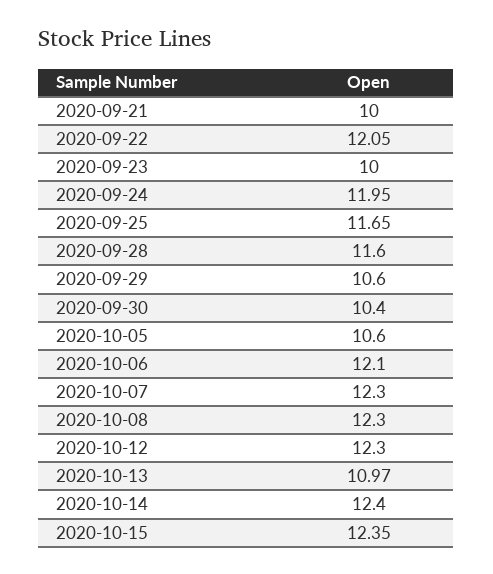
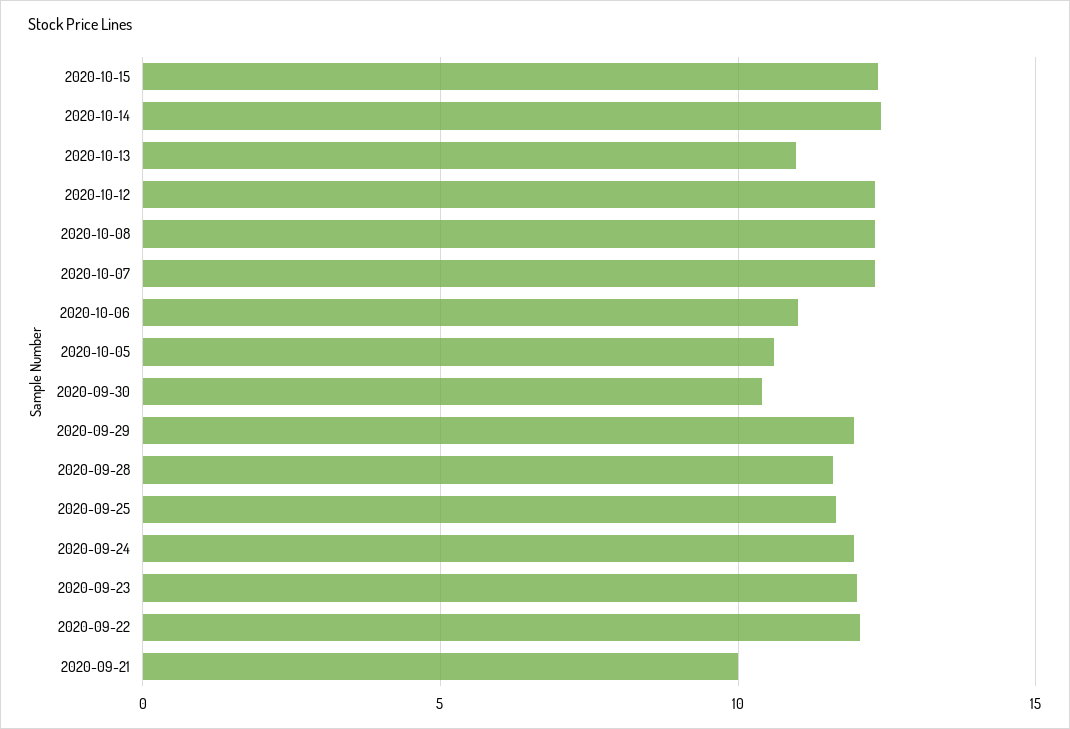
2020-09-23: 10 -> 12
2020-09-29: 10.6 -> 12
2020-10-06: 12.1 -> 11

